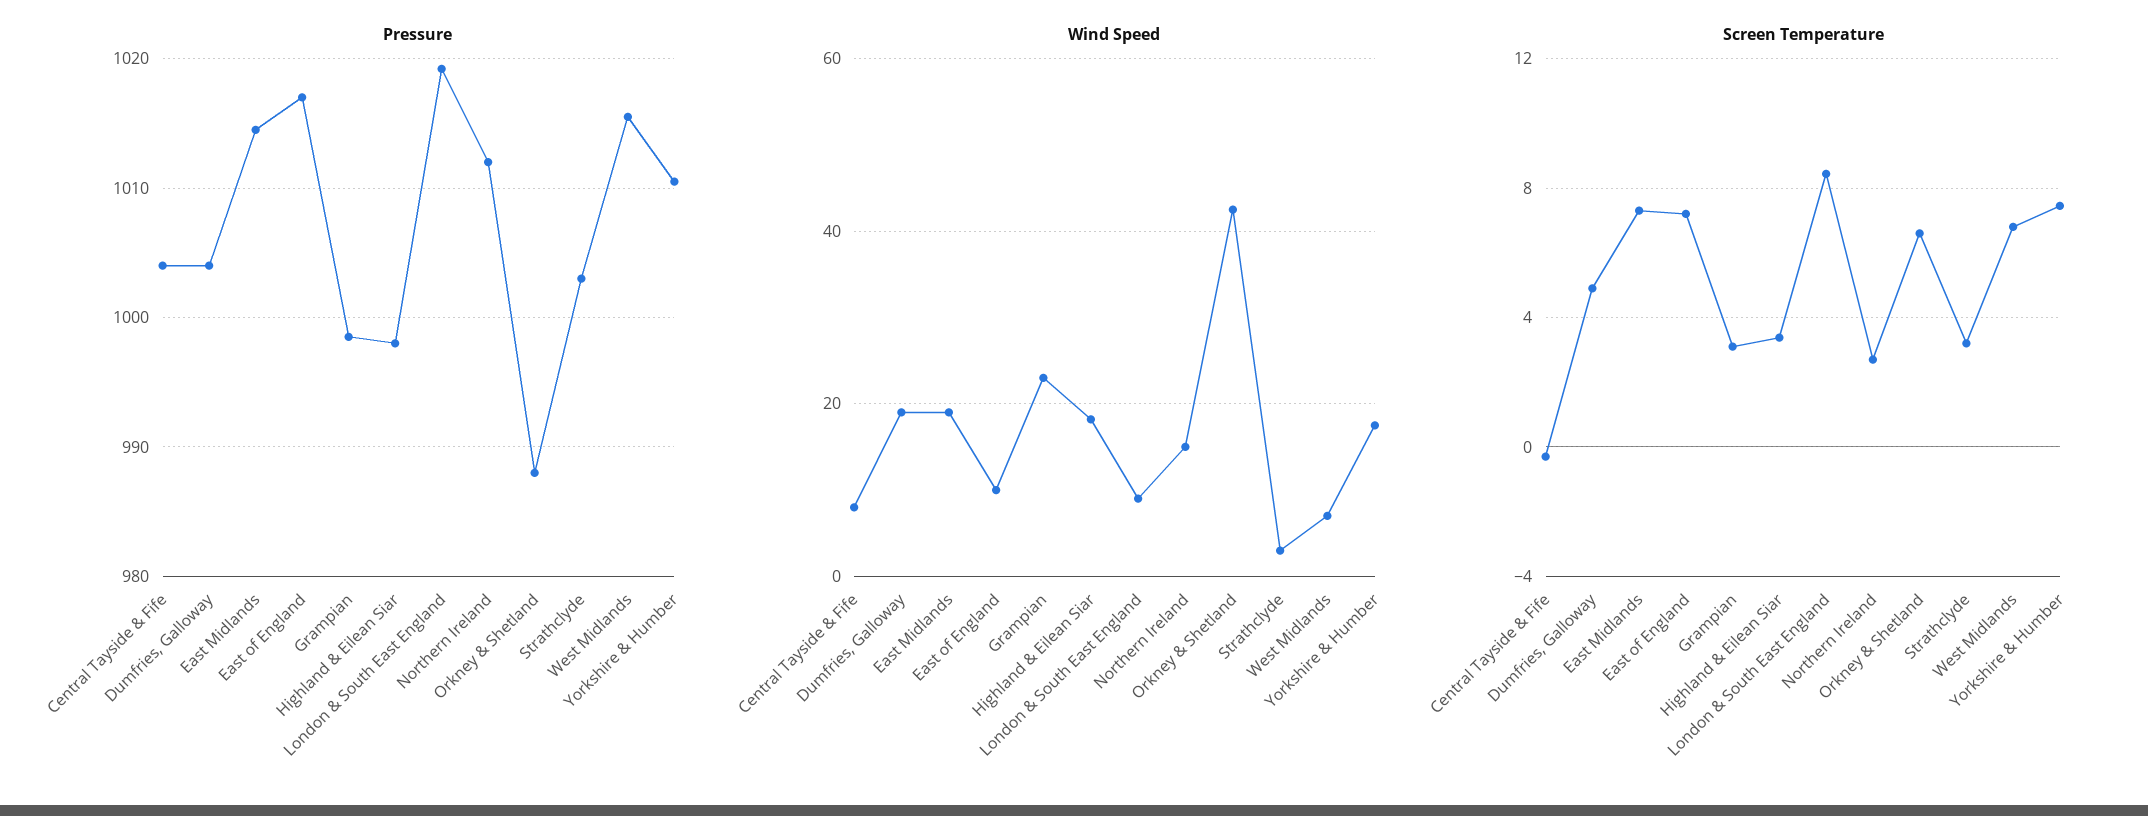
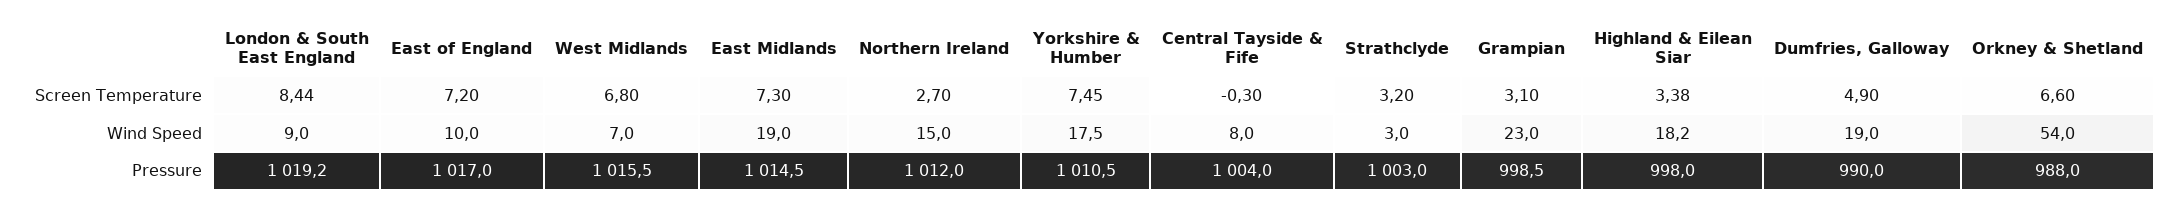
Pressure, Dumfries, Galloway: 1004 -> 990
Wind Speed, Orkney & Shetland: 42 -> 54

